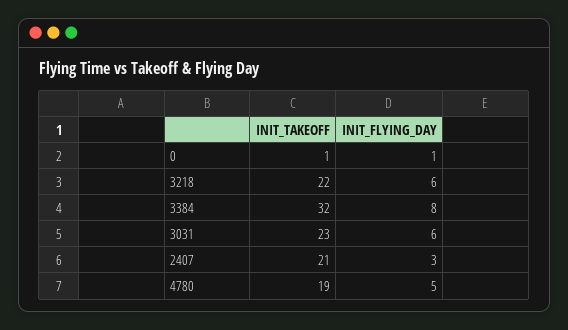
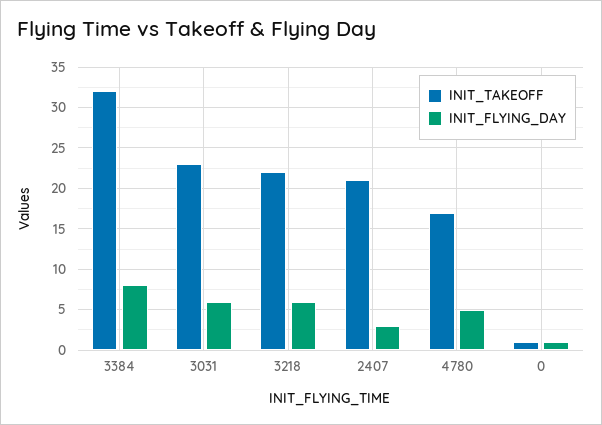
INIT_TAKEOFF, 4780: 19 -> 17

